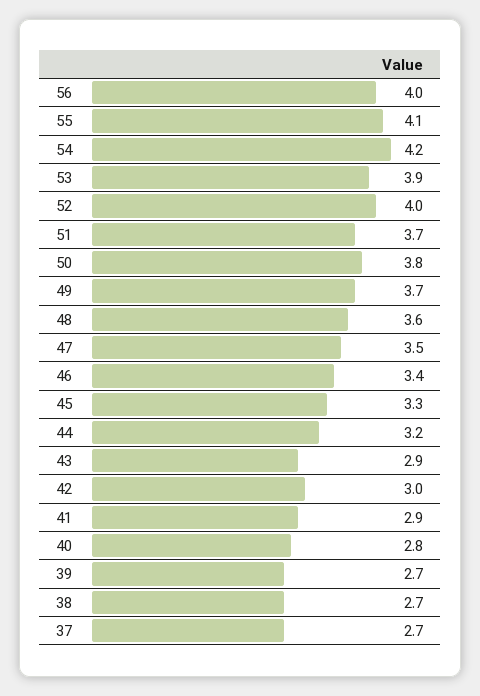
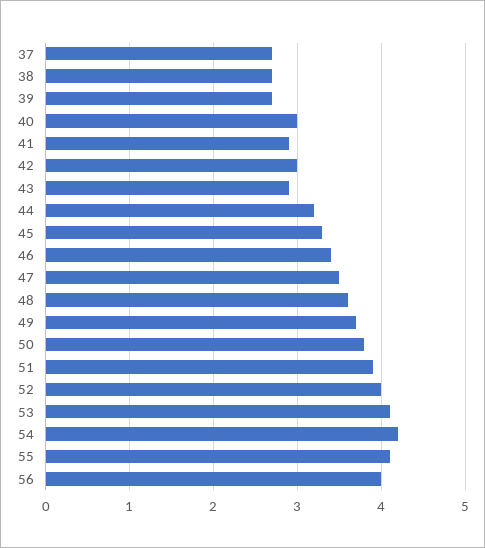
53: 3.9 -> 4.1
51: 3.7 -> 3.9
40: 2.8 -> 3

